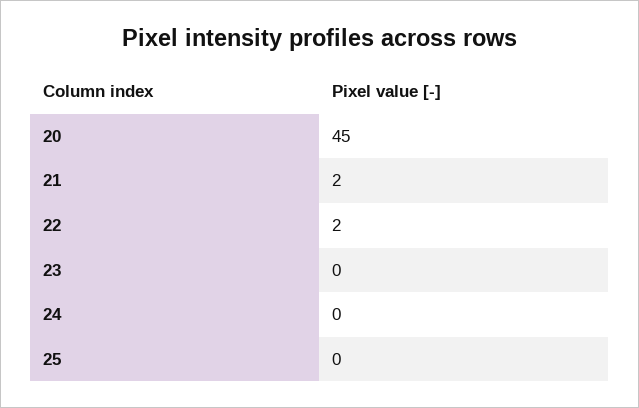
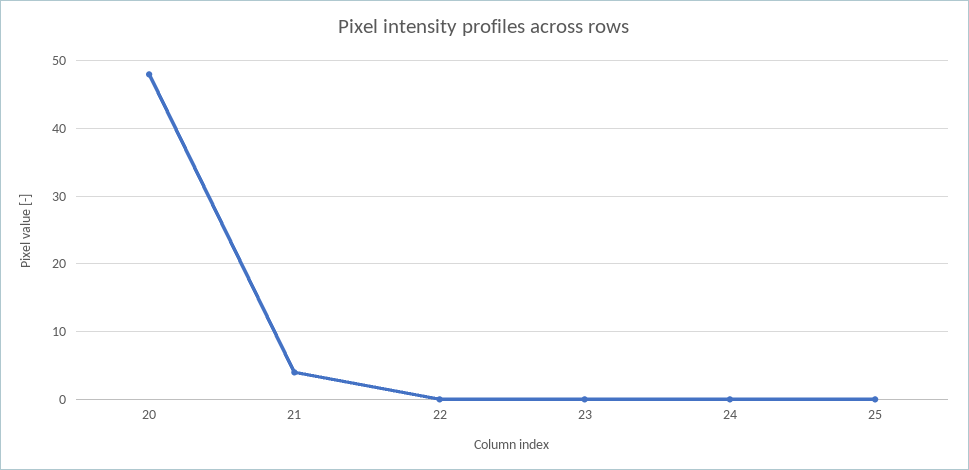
20: 45 -> 48
21: 2 -> 4
22: 2 -> 0

